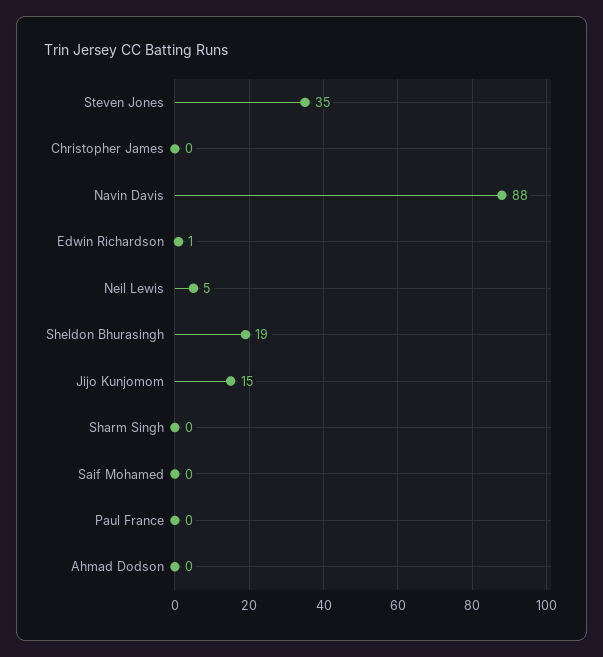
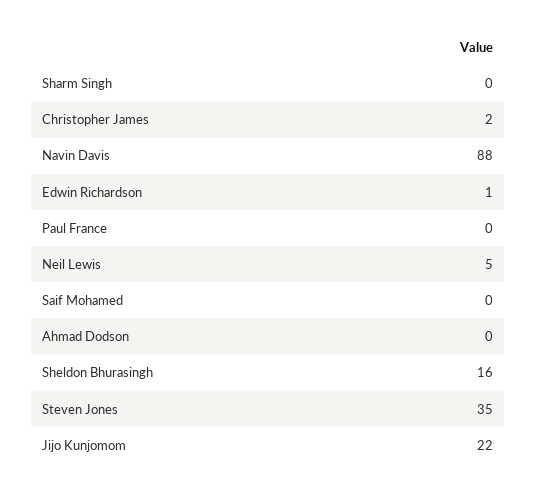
Christopher James: 0 -> 2
Sheldon Bhurasingh: 19 -> 16
Jijo Kunjomom: 15 -> 22

